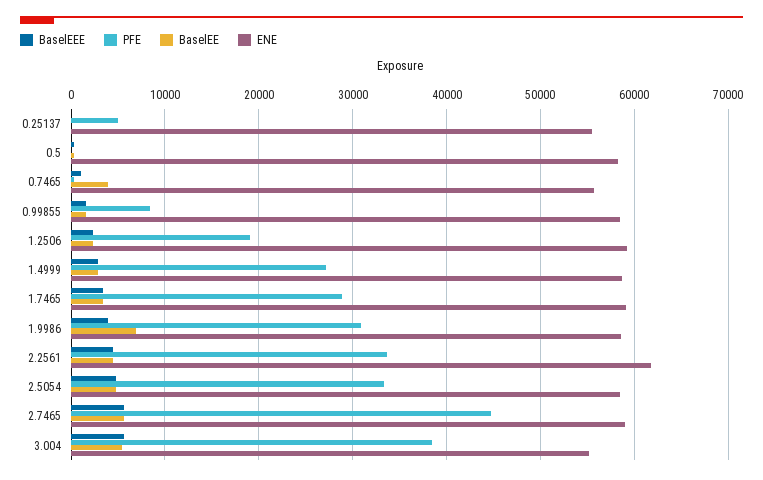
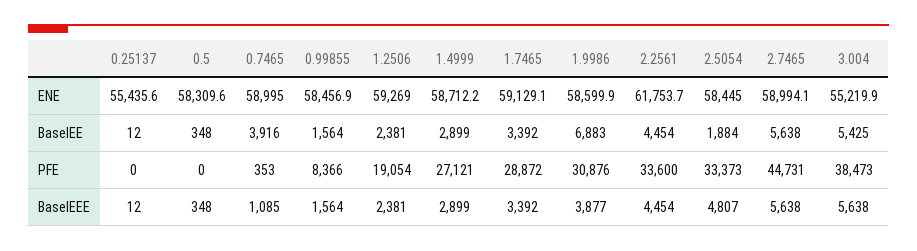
PFE, 0.25137: 5000 -> 0
ENE, 0.7465: 56000 -> 58995
BaselEE, 2.5054: 5000 -> 1884

